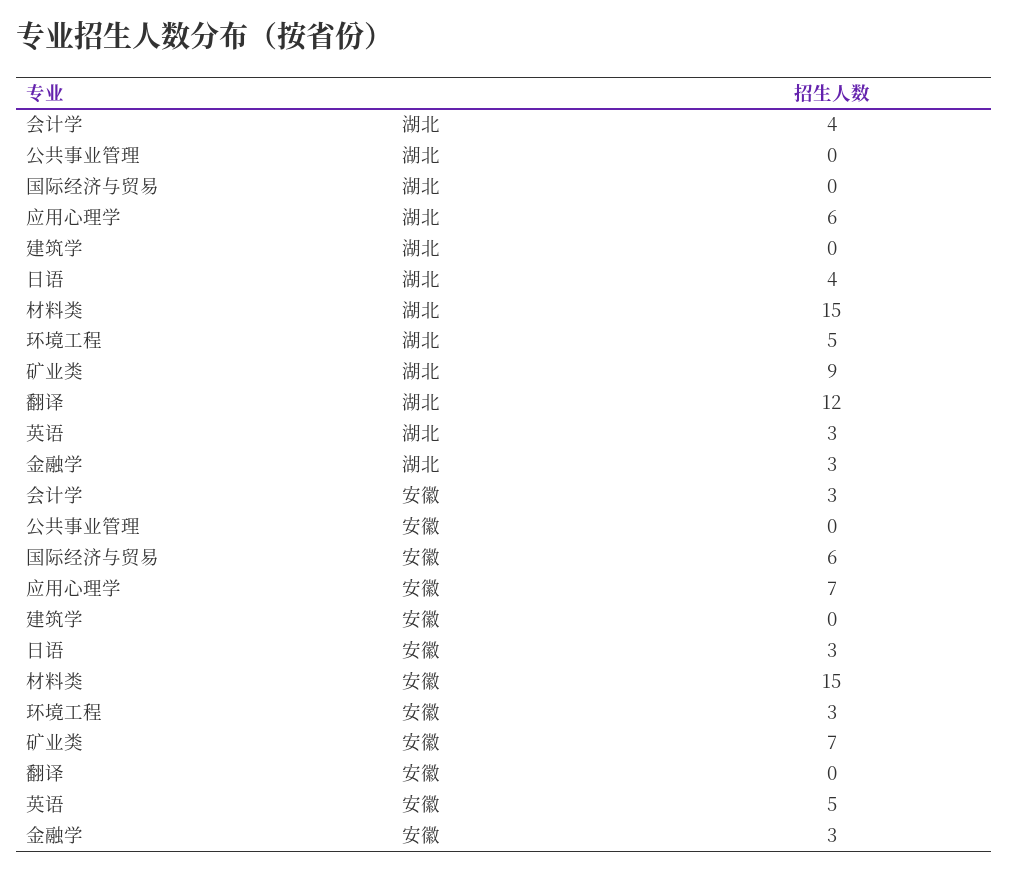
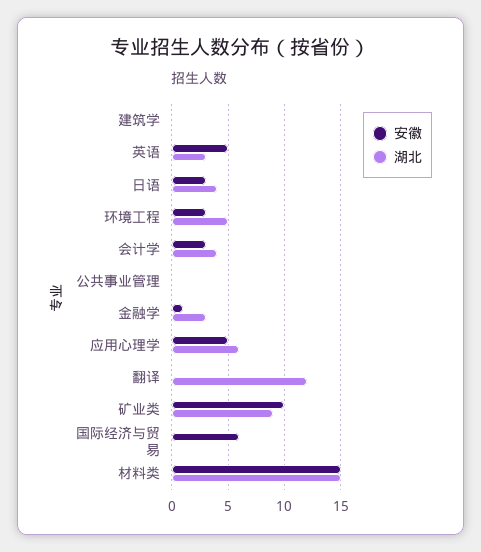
安徽, 应用心理学: 7 -> 5
安徽, 矿业类: 7 -> 10
安徽, 金融学: 3 -> 1

